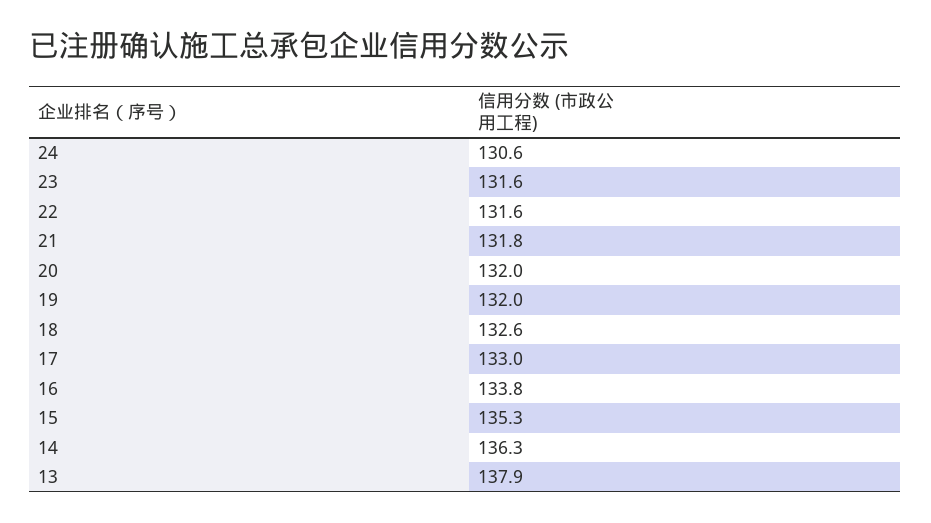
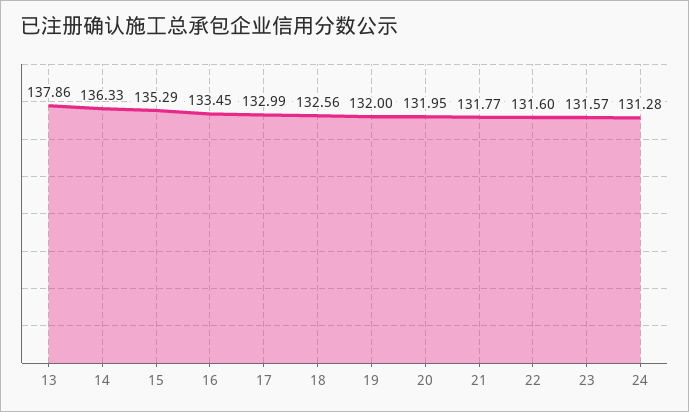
24: 130.6 -> 131.28
16: 133.8 -> 133.45

